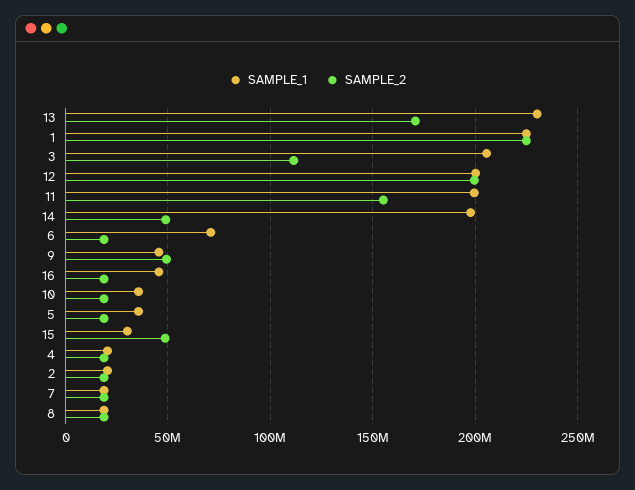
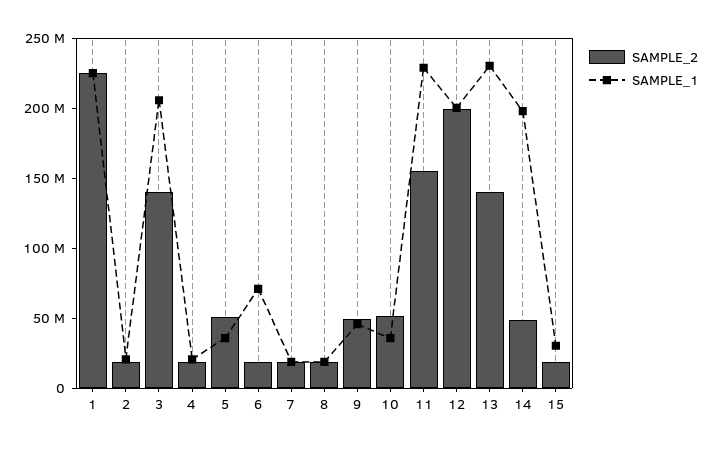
SAMPLE_2, 13: 170000000 -> 140000000
SAMPLE_2, 3: 110000000 -> 140000000
SAMPLE_1, 11: 200000000 -> 230000000
SAMPLE_1, 16: 45000000 -> none
SAMPLE_2, 16: 20000000 -> none
SAMPLE_2, 10: 20000000 -> 50000000
SAMPLE_2, 5: 20000000 -> 50000000
SAMPLE_2, 15: 50000000 -> 20000000

